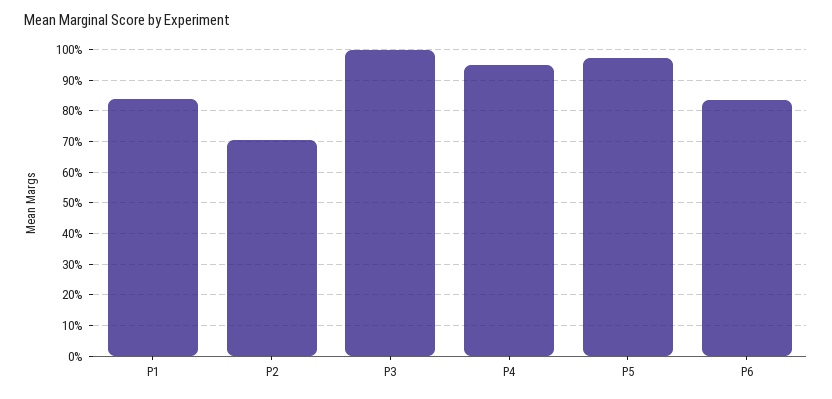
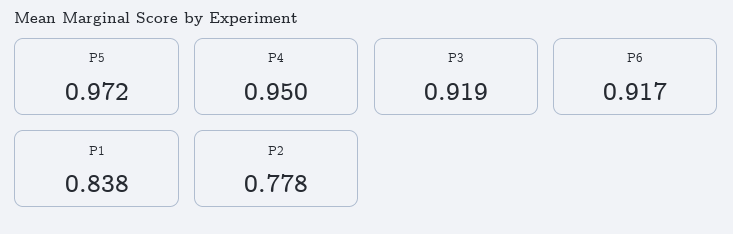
P2: 0.7 -> 0.778
P3: 1 -> 0.919
P6: 0.84 -> 0.917

